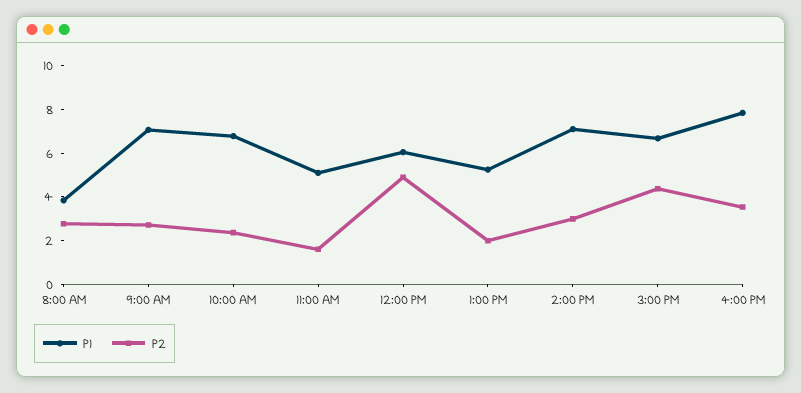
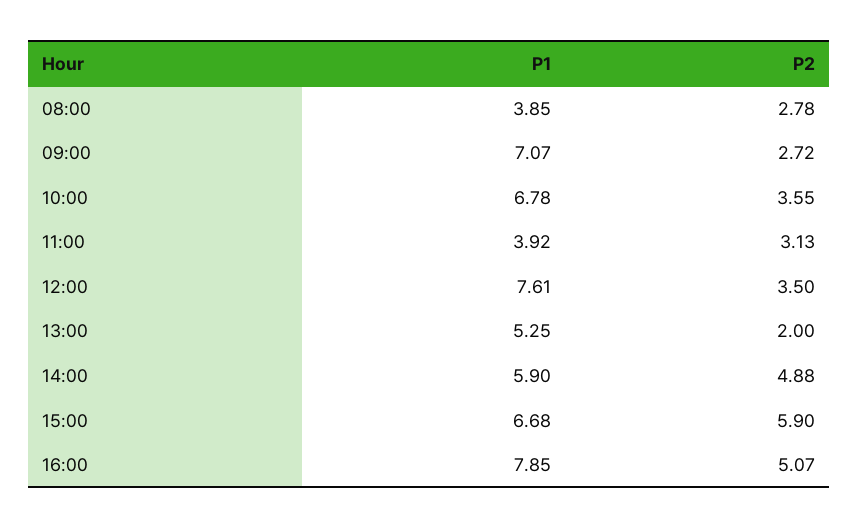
P2, 10:00 AM: 2.5 -> 3.55
P1, 11:00 AM: 5 -> 3.92
P2, 11:00 AM: 1.5 -> 3.13
P1, 12:00 PM: 6 -> 7.61
P2, 12:00 PM: 5 -> 3.5
P1, 2:00 PM: 7 -> 5.9
P2, 2:00 PM: 3 -> 4.88
P2, 3:00 PM: 4.5 -> 5.9
P2, 4:00 PM: 3.5 -> 5.07

